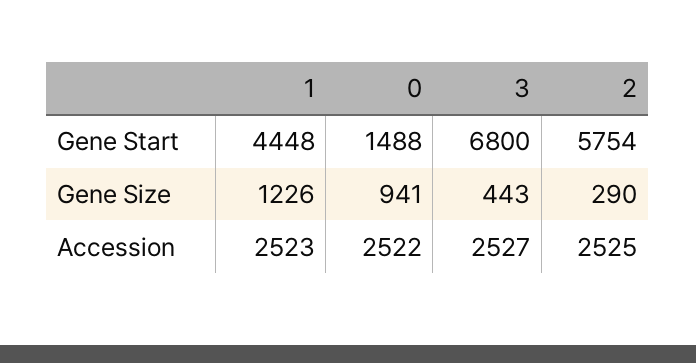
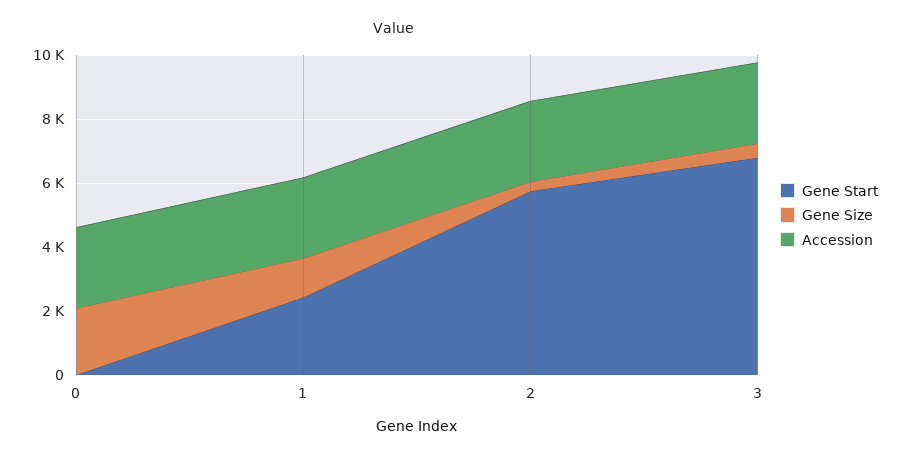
Gene Start, 1: 4448 -> 2500
Gene Start, 0: 1488 -> 0
Gene Size, 0: 941 -> 2000

